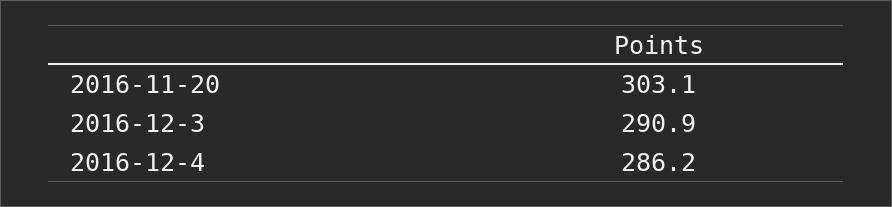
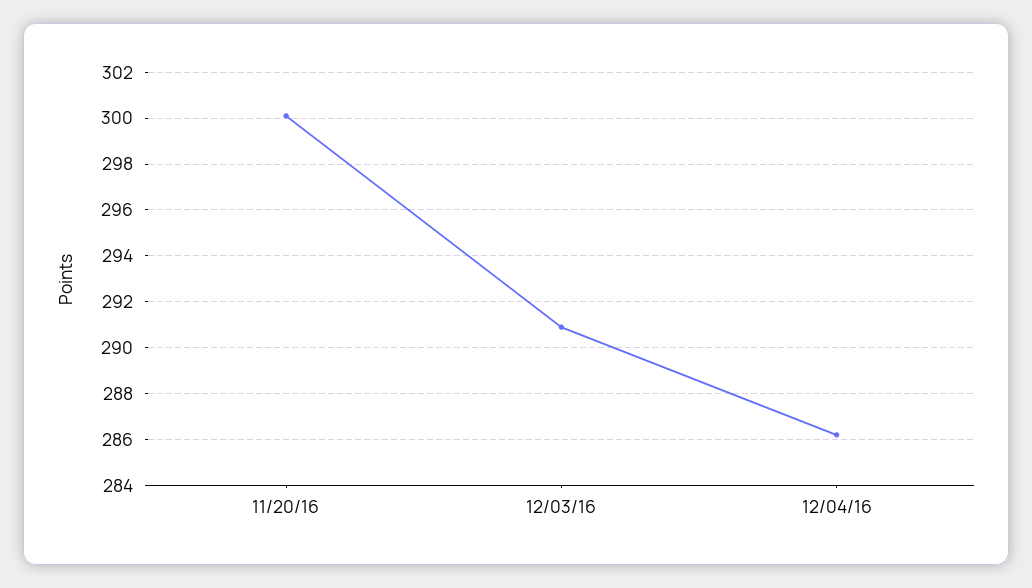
2016-11-20: 303.1 -> 300

